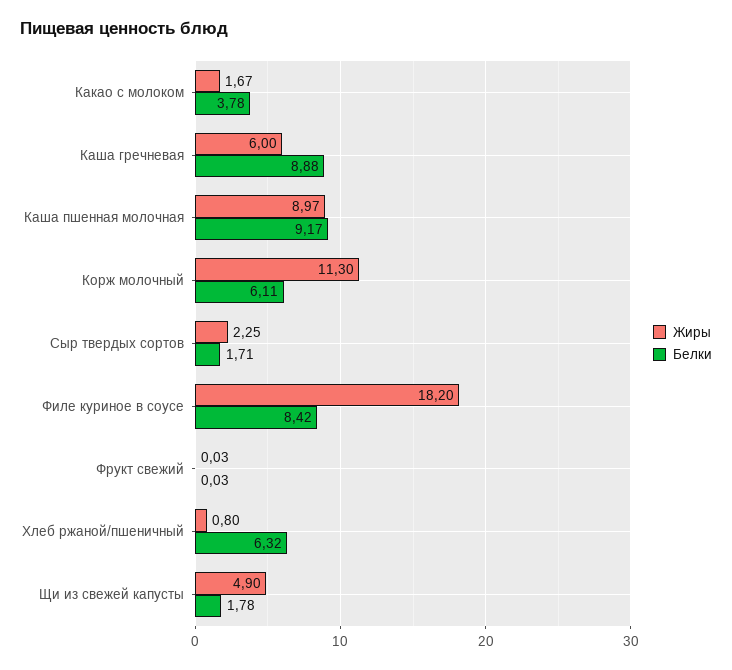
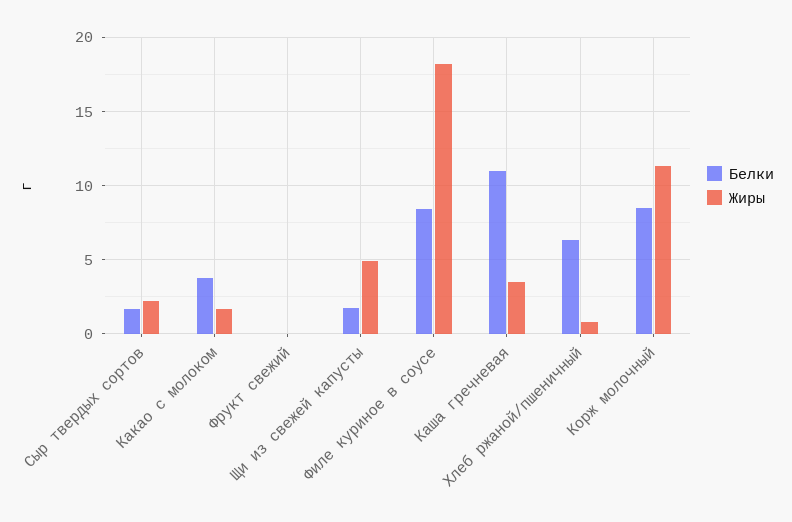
Жиры, Каша гречневая: 6 -> 3.5
Белки, Каша гречневая: 8.88 -> 11
Жиры, Каша пшенная молочная: 8.97 -> none
Белки, Каша пшенная молочная: 9.17 -> none
Белки, Корж молочный: 6.11 -> 8.5

